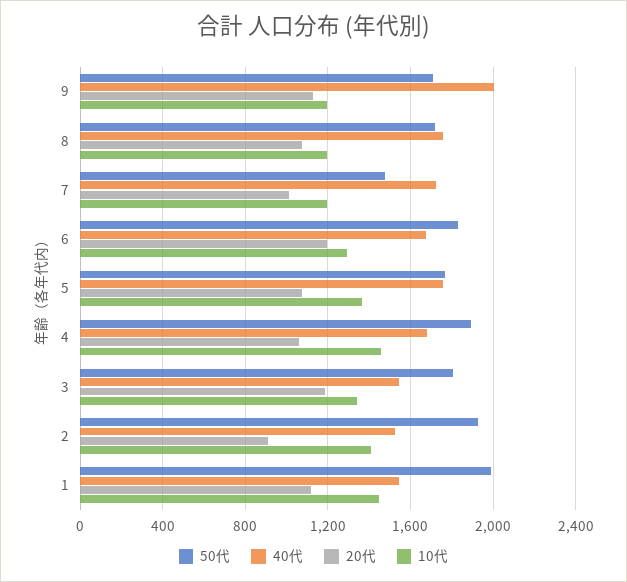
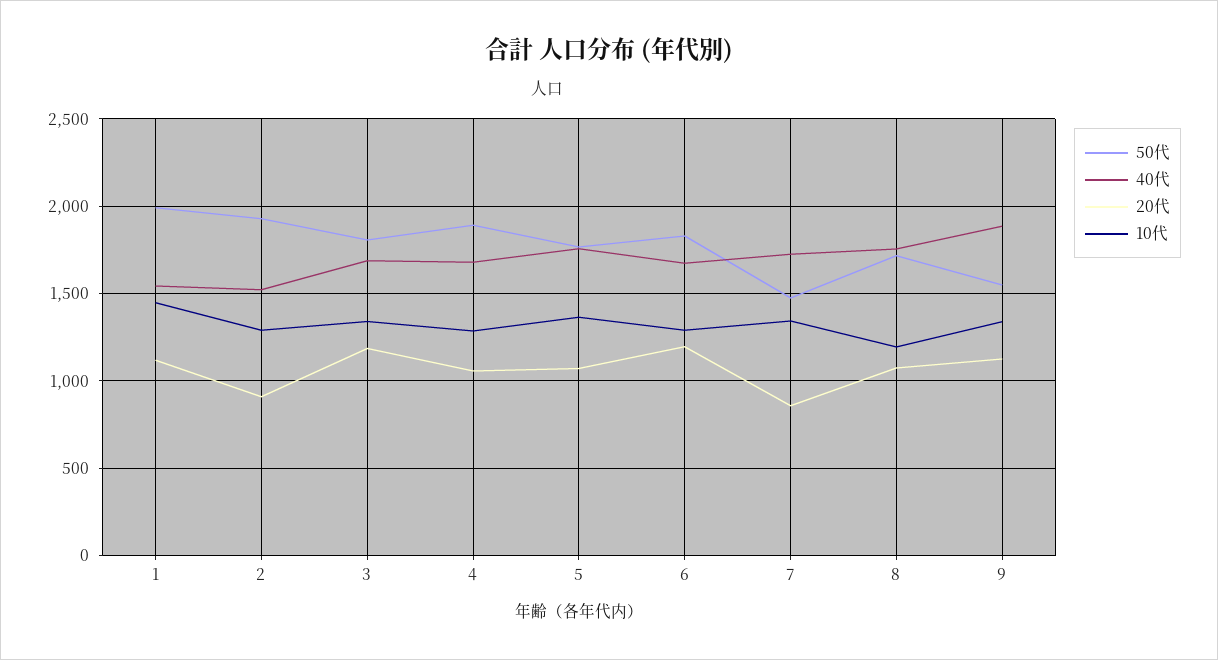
50代, 9: 1700 -> 1550
40代, 9: 2000 -> 1900
10代, 9: 1200 -> 1350
20代, 7: 1000 -> 850
10代, 7: 1200 -> 1350
10代, 4: 1450 -> 1300
40代, 3: 1550 -> 1700
10代, 2: 1400 -> 1300

